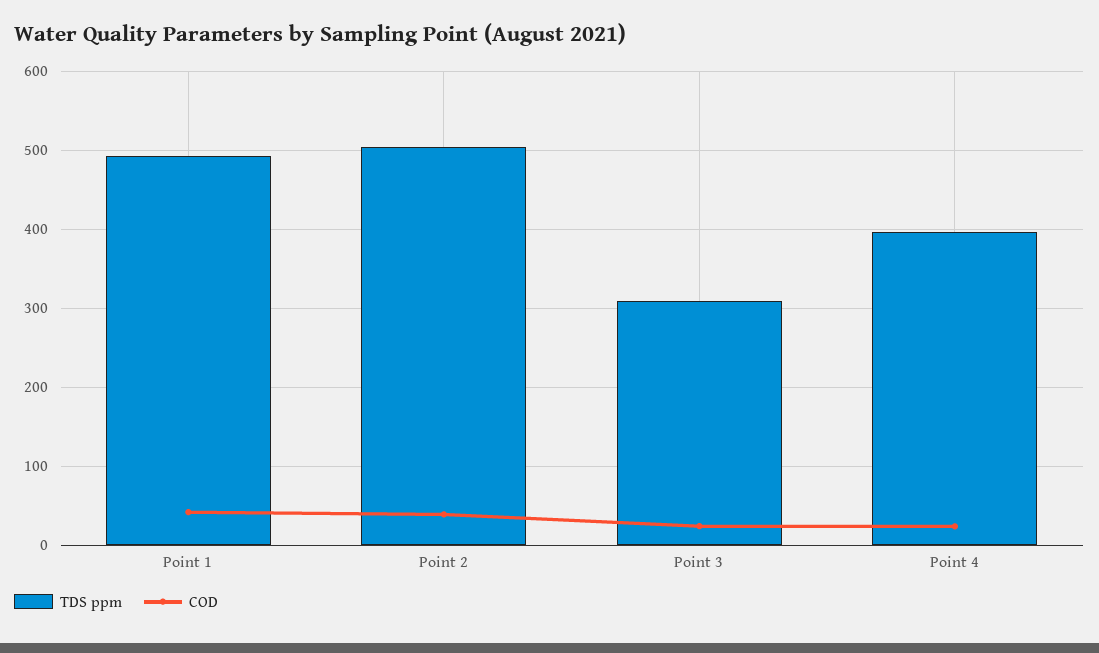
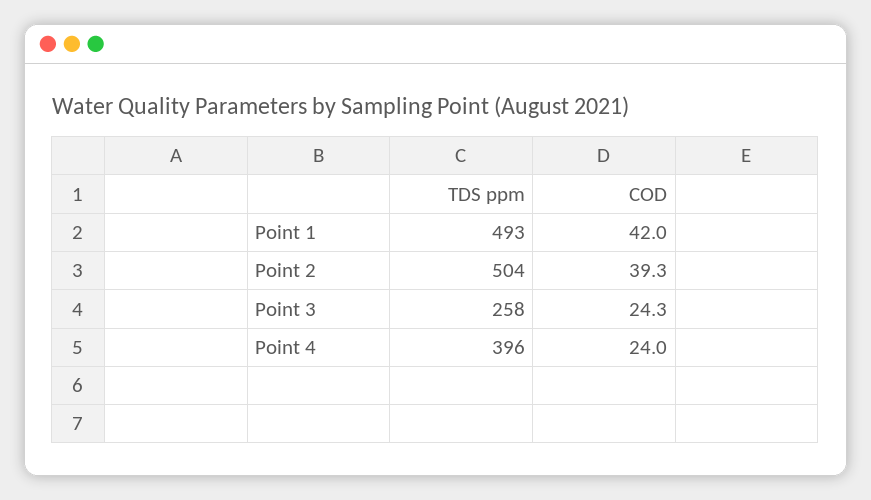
TDS ppm, Point 3: 310 -> 258

